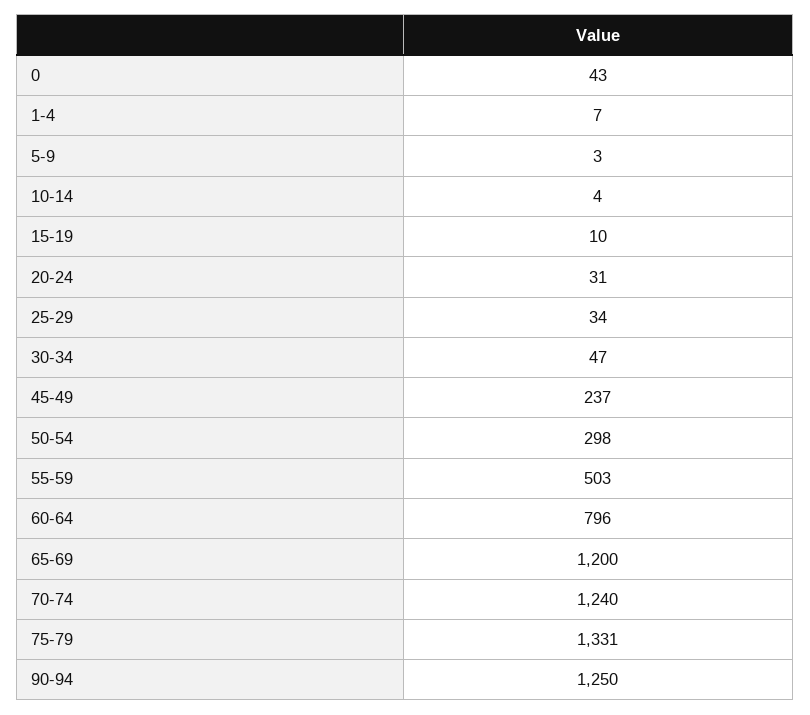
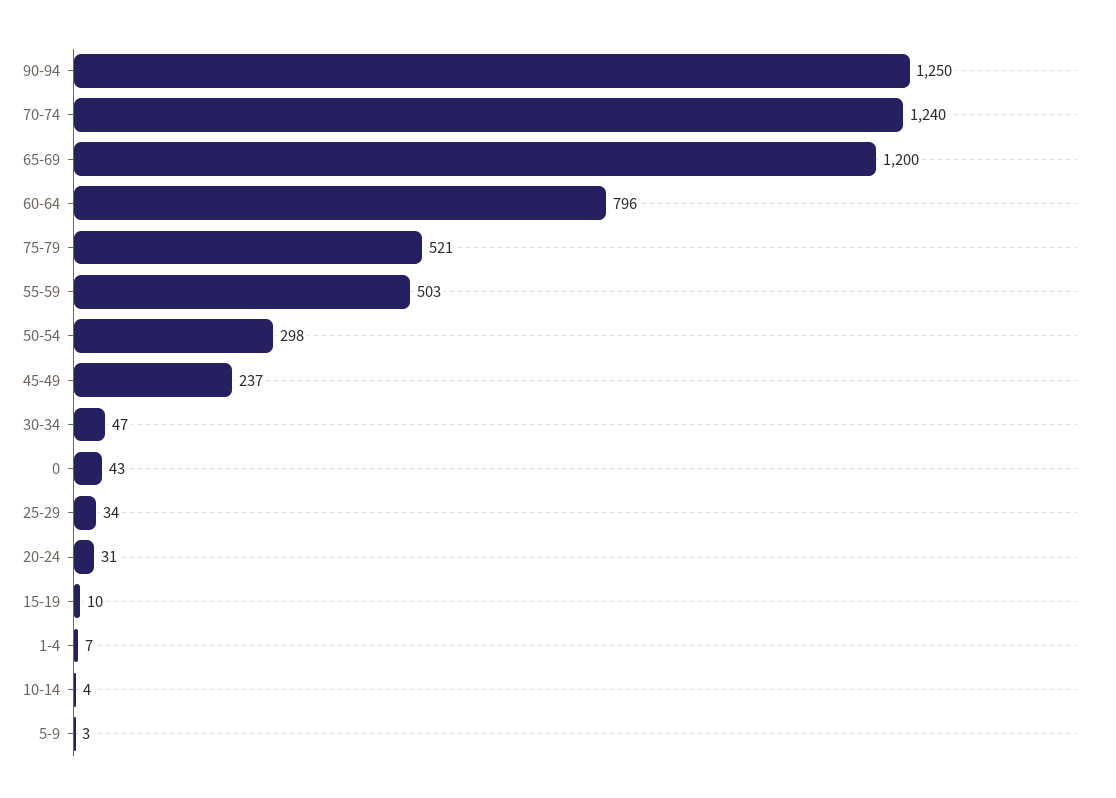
75-79: 1331 -> 521

